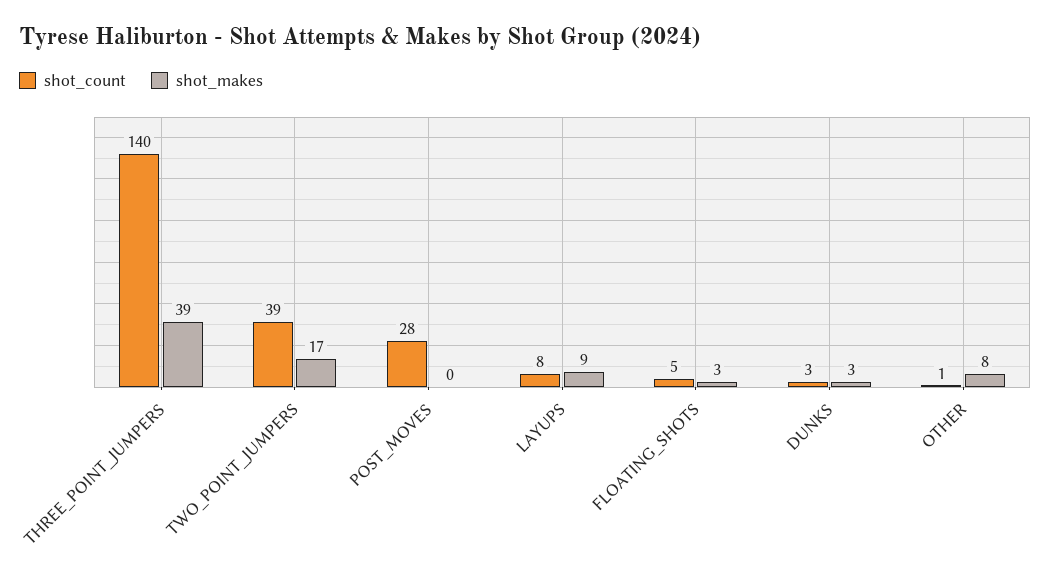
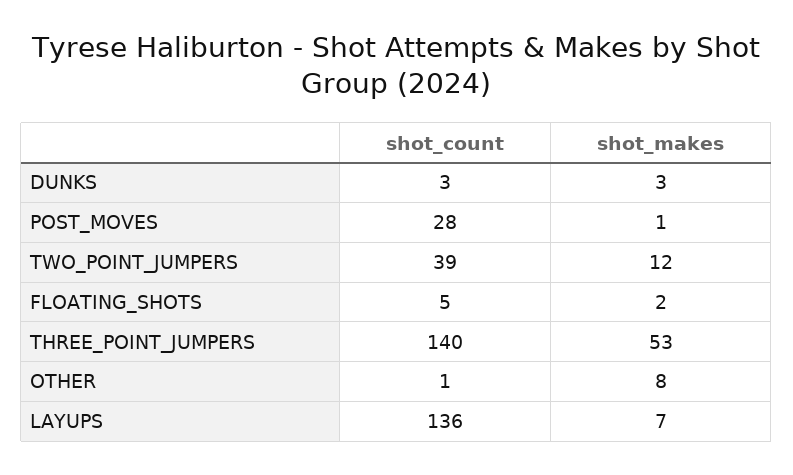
shot_makes, THREE_POINT_JUMPERS: 39 -> 53
shot_makes, TWO_POINT_JUMPERS: 17 -> 12
shot_makes, POST_MOVES: 0 -> 1
shot_count, LAYUPS: 8 -> 136
shot_makes, LAYUPS: 9 -> 7
shot_makes, FLOATING_SHOTS: 3 -> 2

